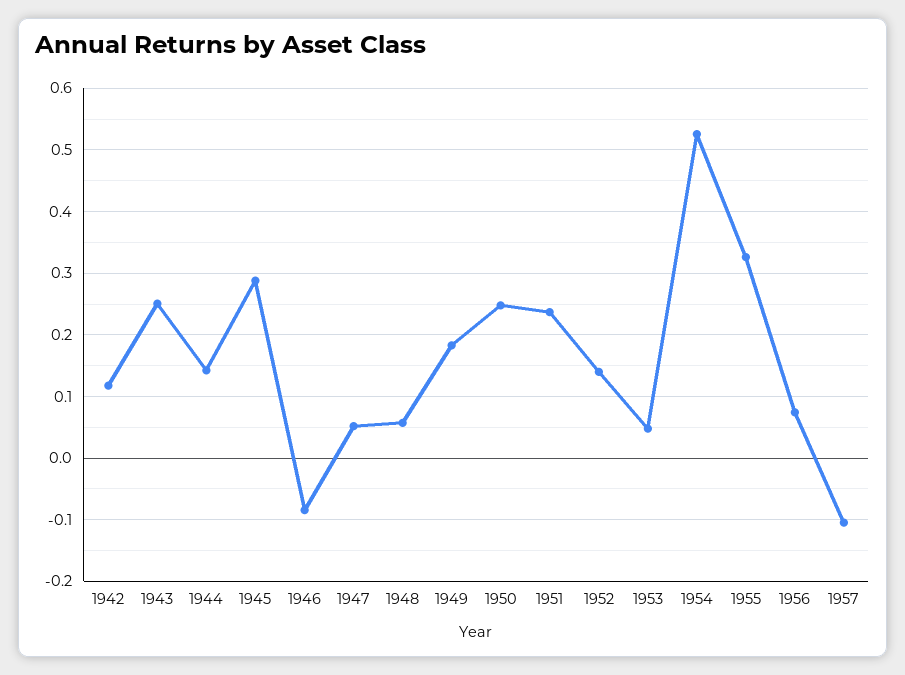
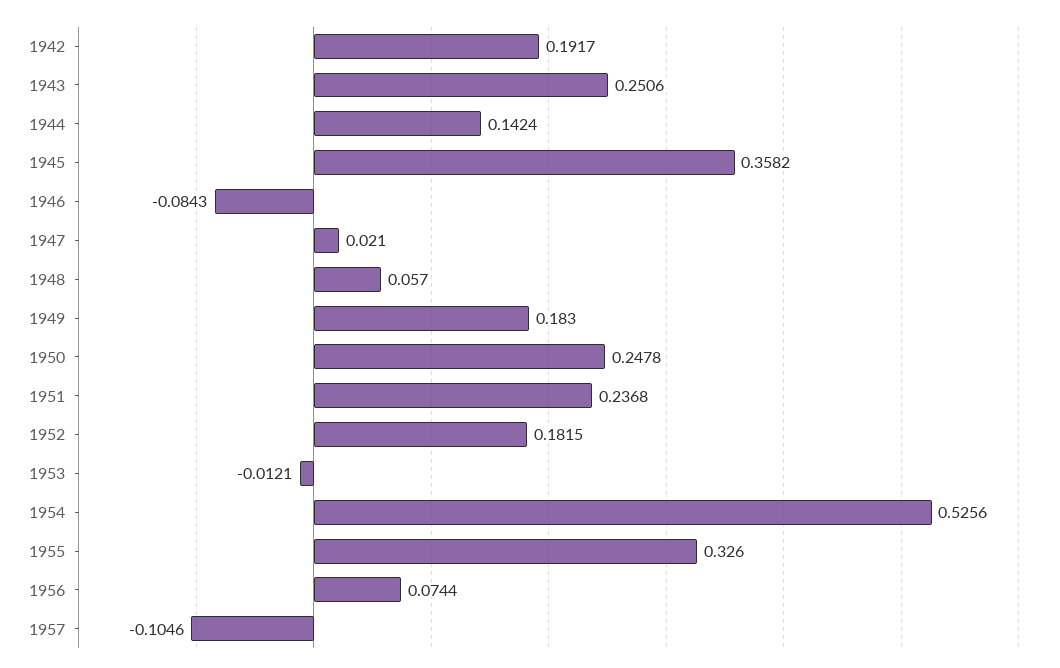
1942: 0.12 -> 0.1917
1945: 0.29 -> 0.3582
1947: 0.05 -> 0.021
1952: 0.14 -> 0.1815
1953: 0.05 -> -0.0121

